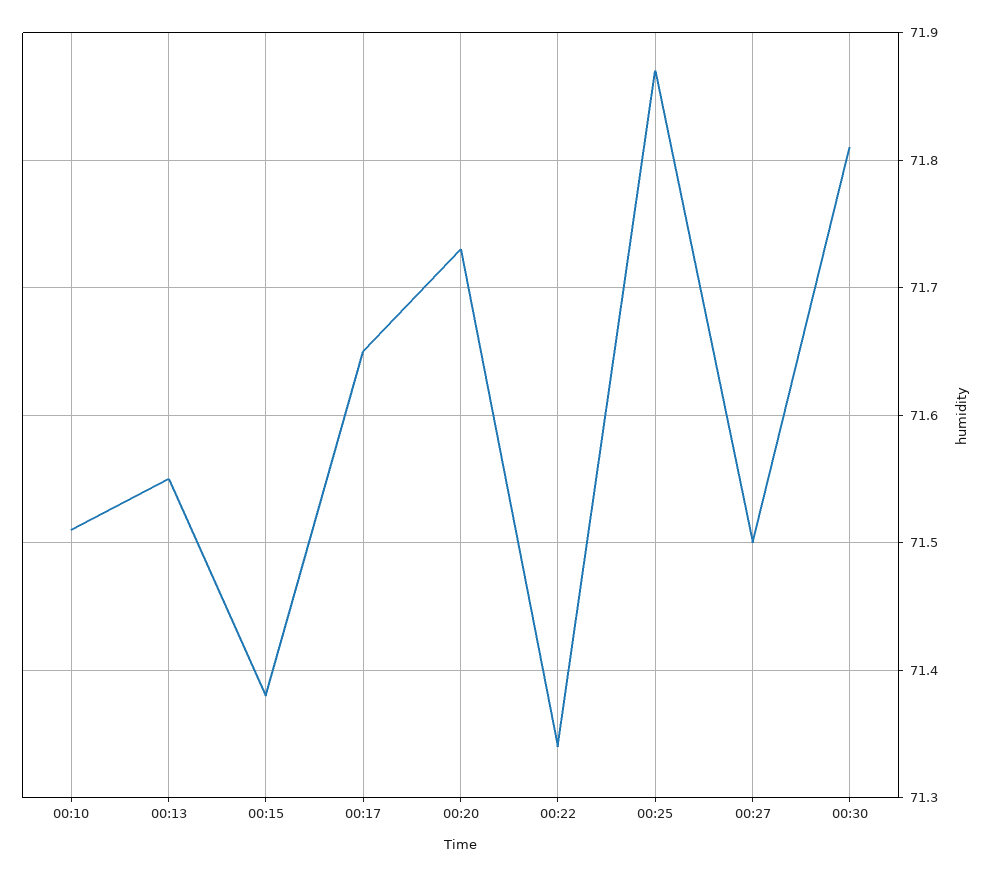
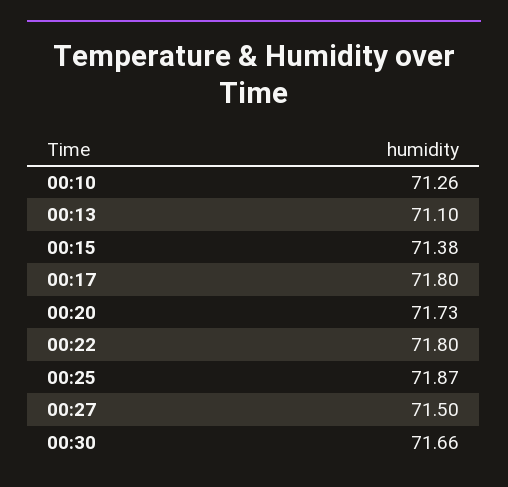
00:10: 71.51 -> 71.26
00:13: 71.55 -> 71.1
00:17: 71.65 -> 71.8
00:22: 71.34 -> 71.8
00:30: 71.81 -> 71.66

